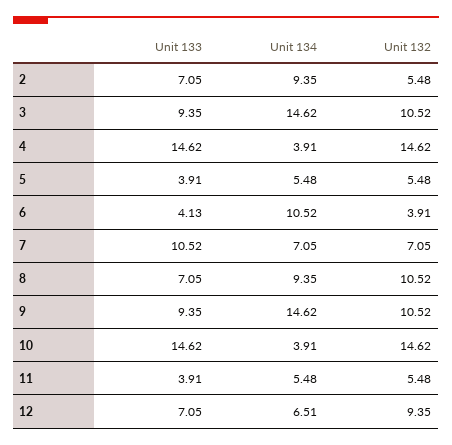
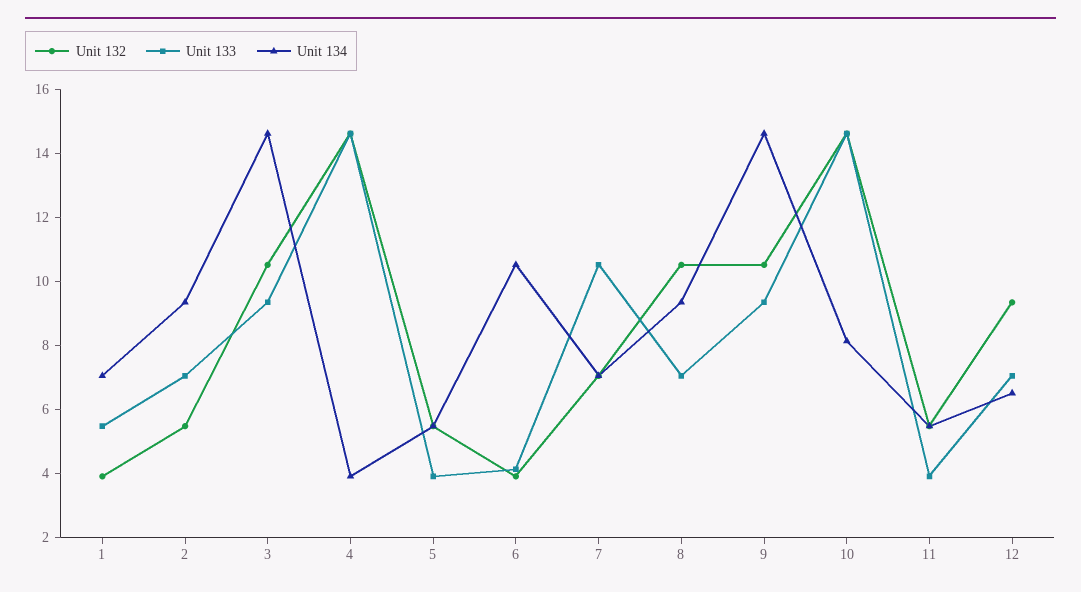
Unit 134, 10: 3.91 -> 8
Unit 132, 1: none -> 4
Unit 133, 1: none -> 5.5
Unit 134, 1: none -> 7

